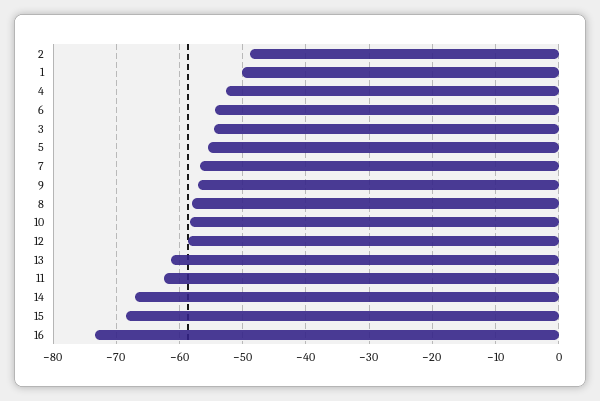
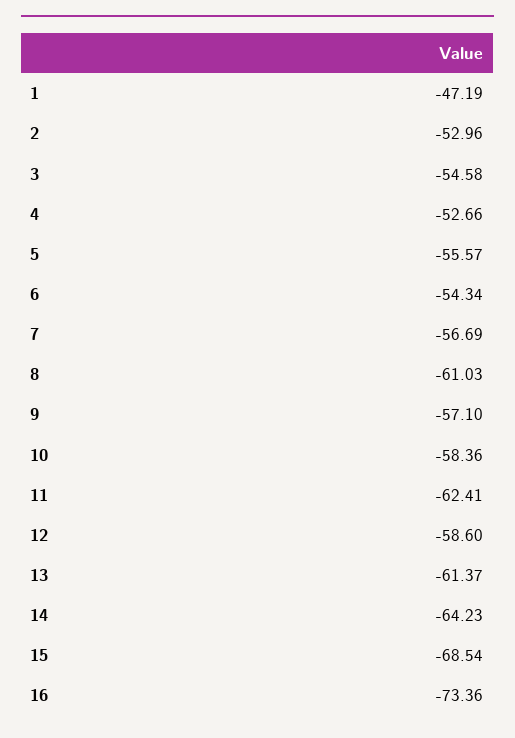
2: -49 -> -52.96
1: -50 -> -47.19
8: -58 -> -61.03
14: -67 -> -64.23

